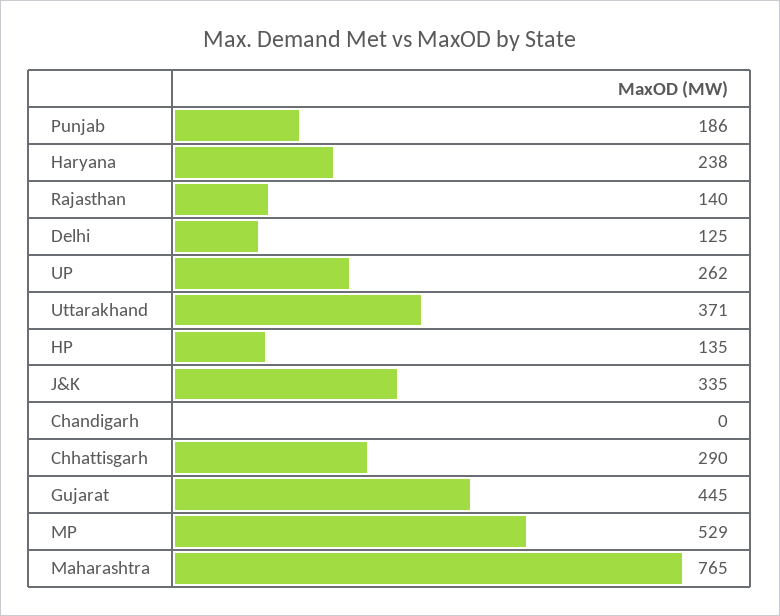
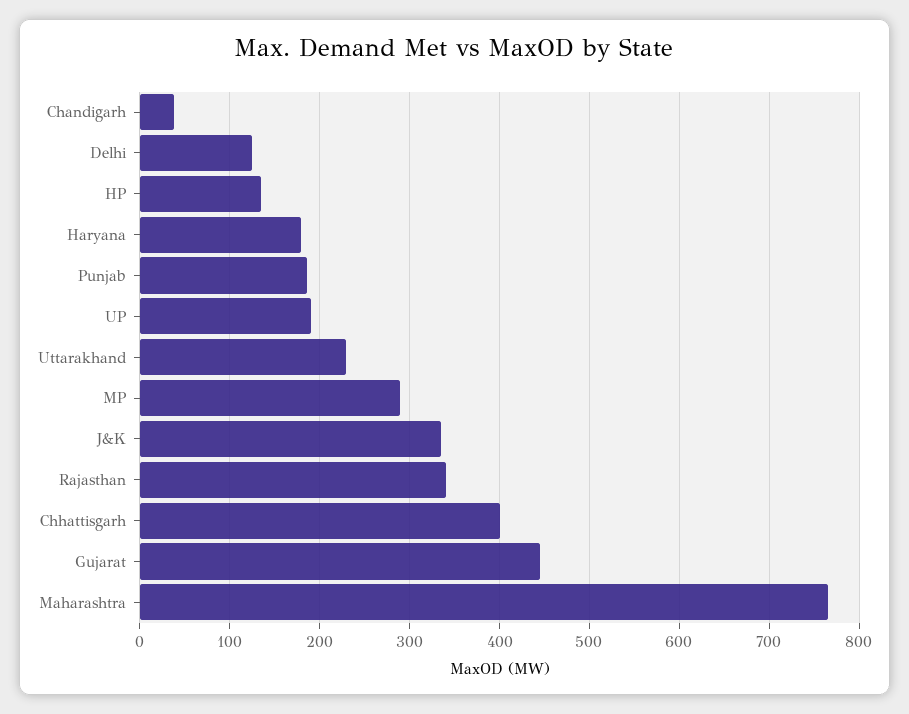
Haryana: 238 -> 180
Rajasthan: 140 -> 340
UP: 262 -> 190
Uttarakhand: 371 -> 230
Chandigarh: 0 -> 40
Chhattisgarh: 290 -> 400
MP: 529 -> 290

